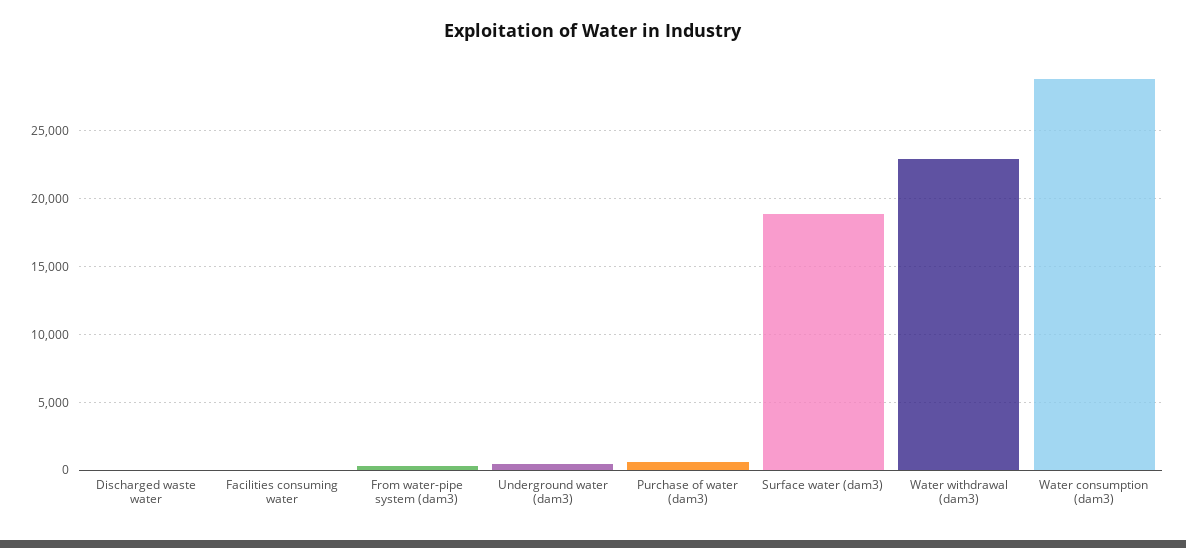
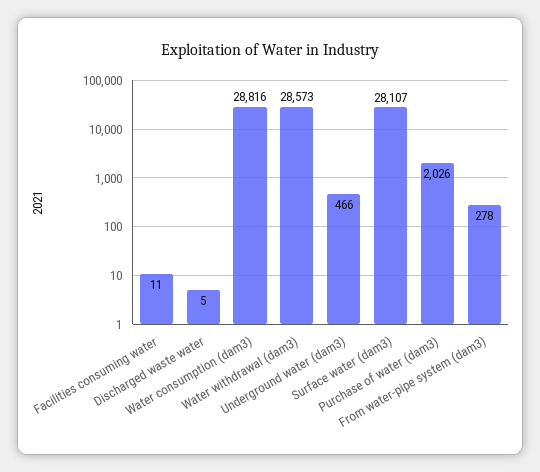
Purchase of water (dam3): 500 -> 2026
Surface water (dam3): 19000 -> 28107
Water withdrawal (dam3): 23000 -> 28573

